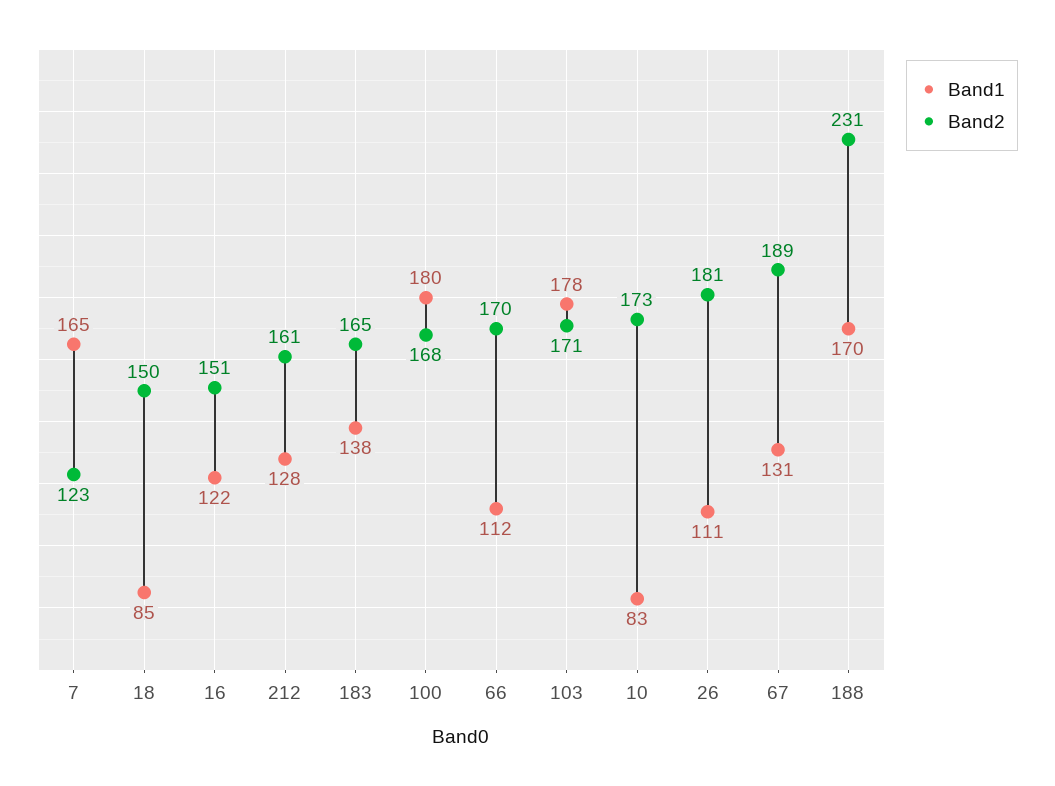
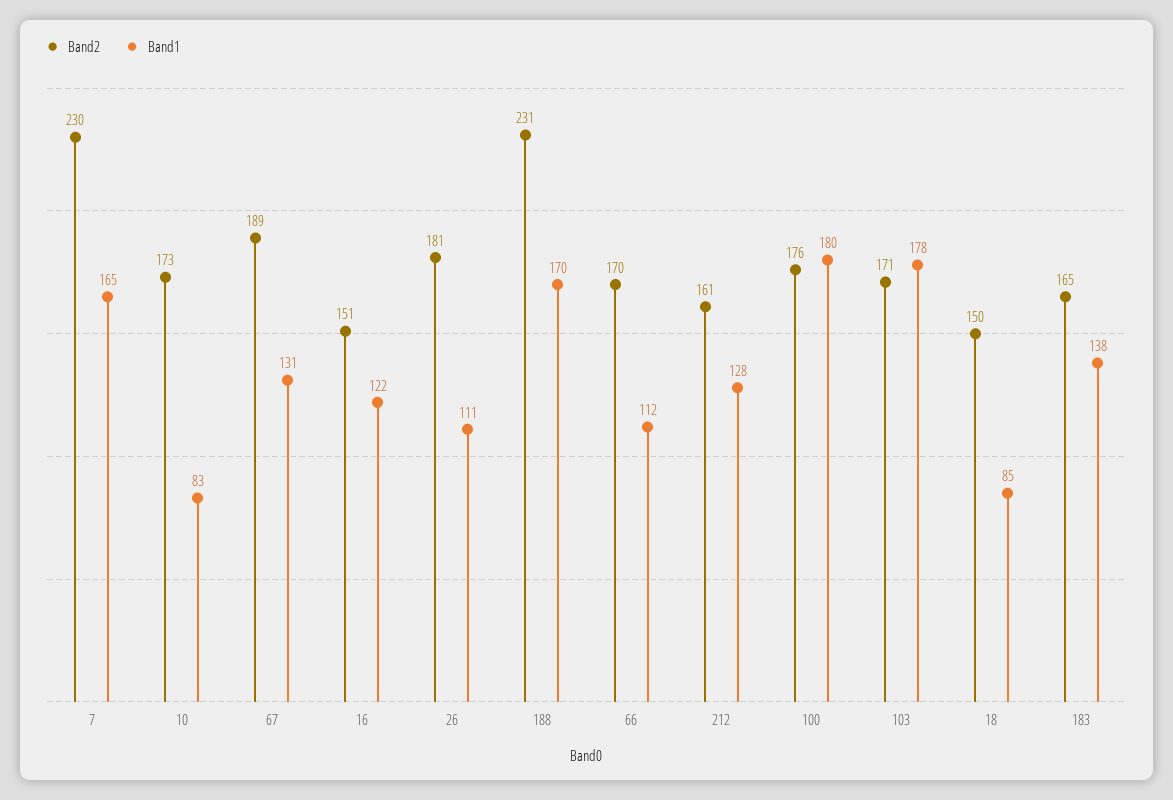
Band2, 7: 123 -> 230
Band2, 100: 168 -> 176

